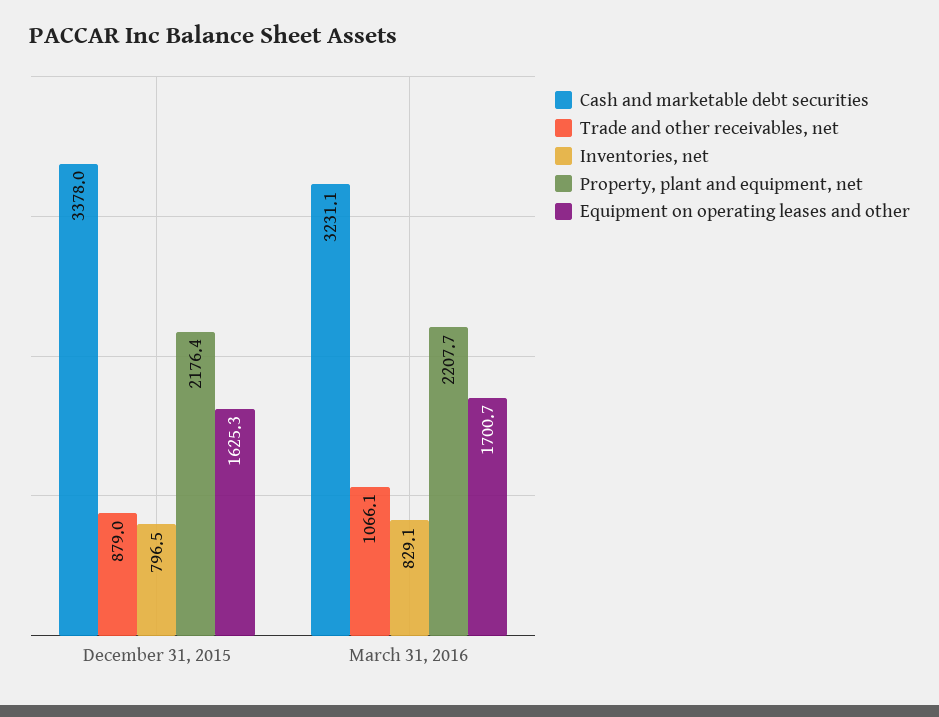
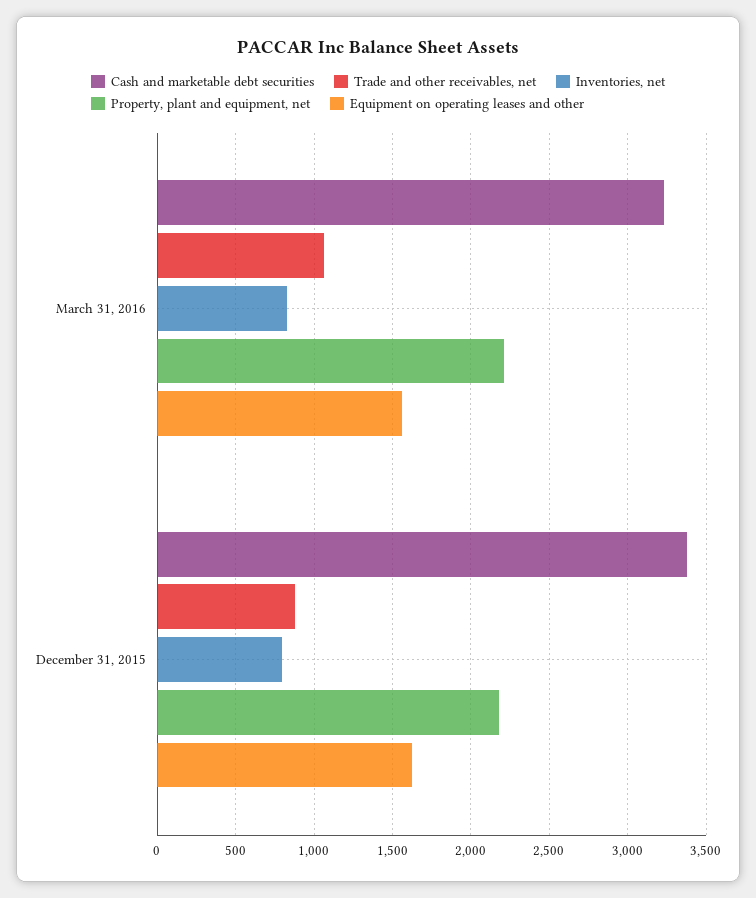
Equipment on operating leases and other, March 31, 2016: 1700.7 -> 1550

